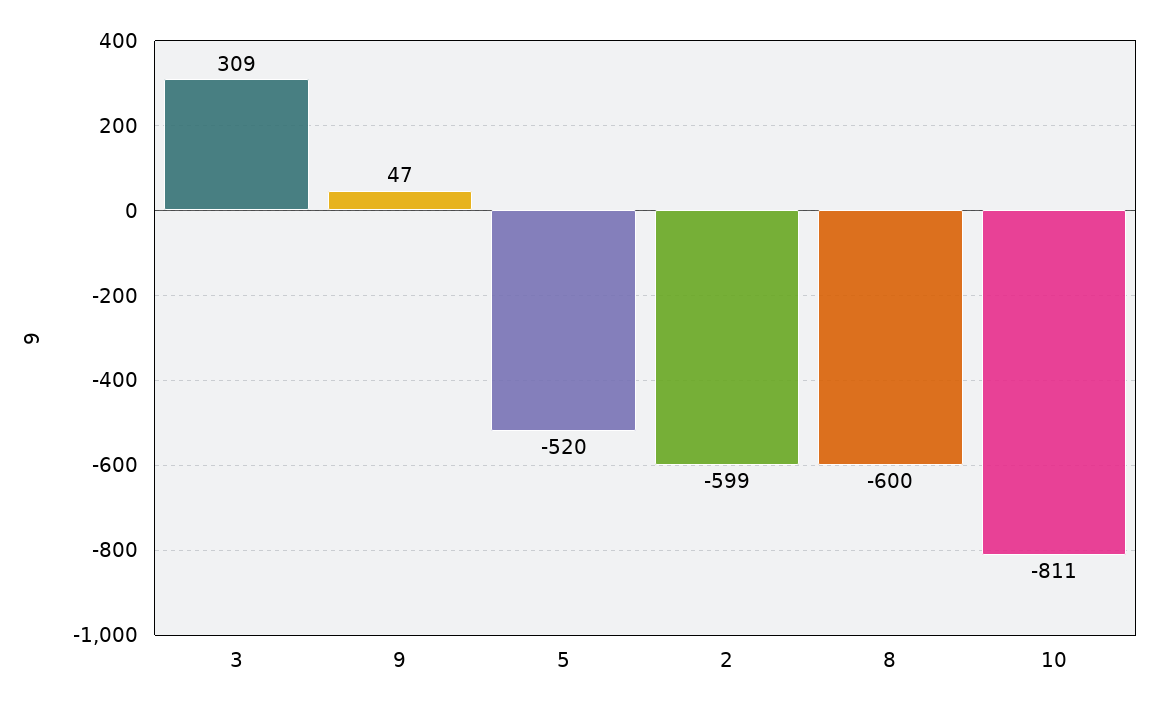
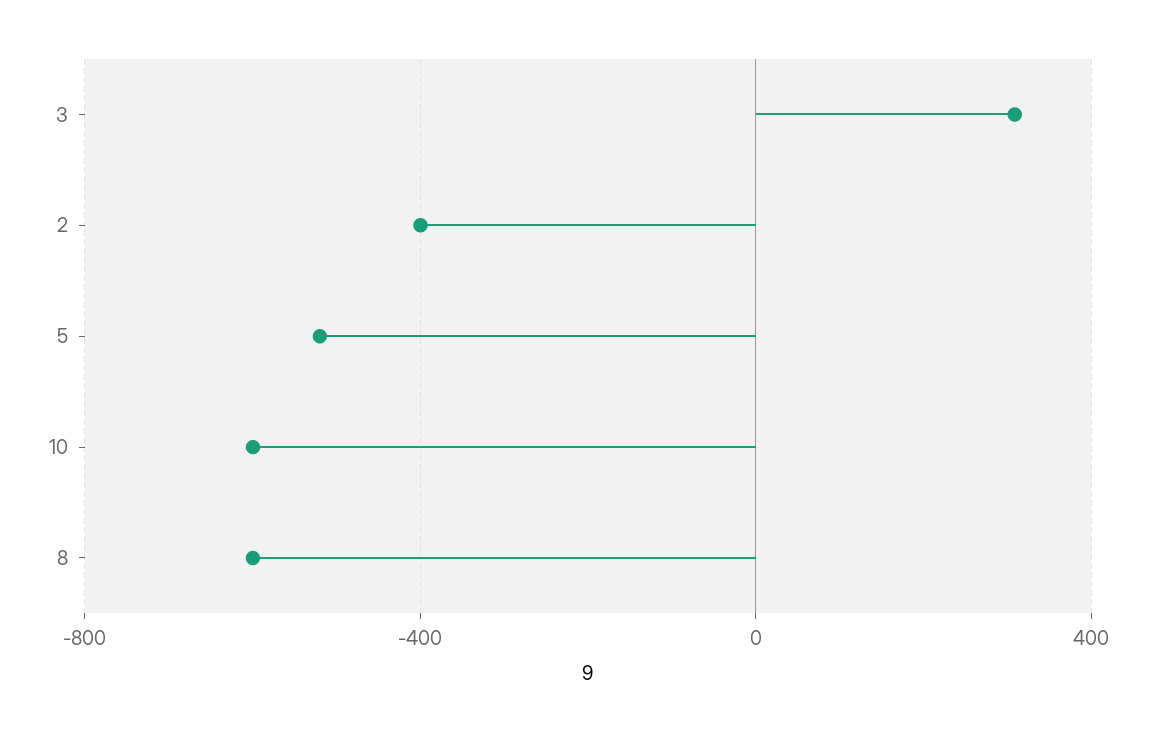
9: 47 -> none
2: -599 -> -400
10: -811 -> -600

